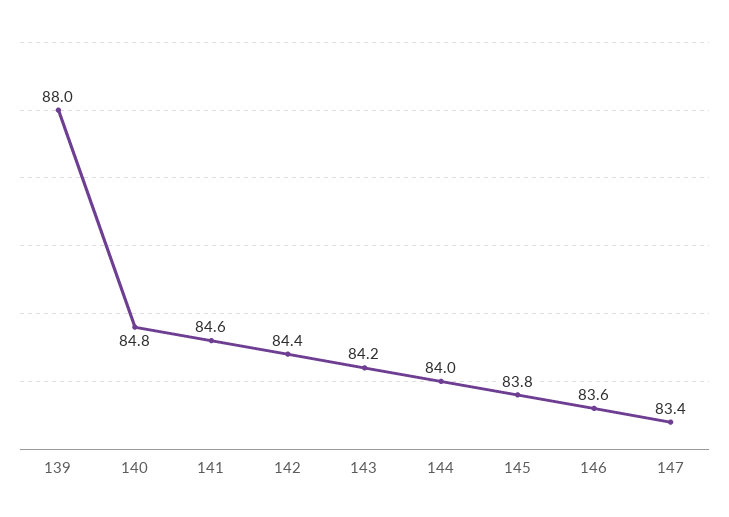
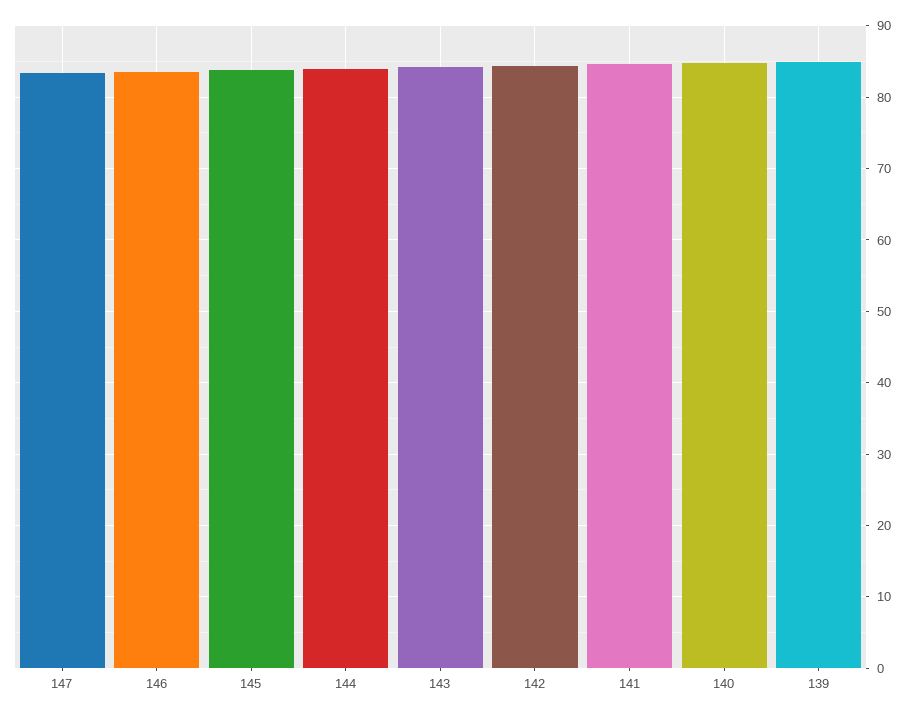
139: 88 -> 85

